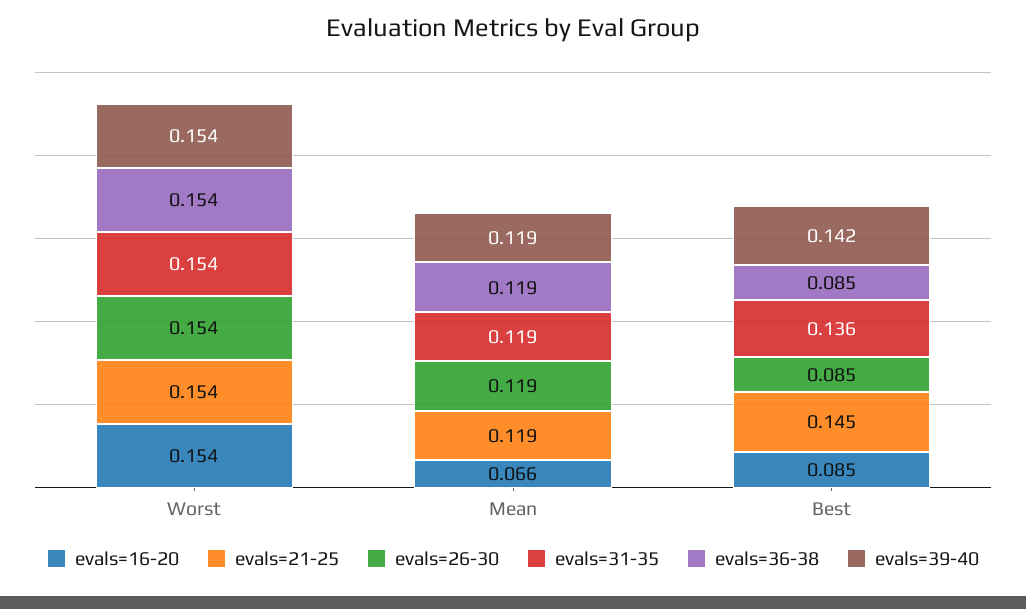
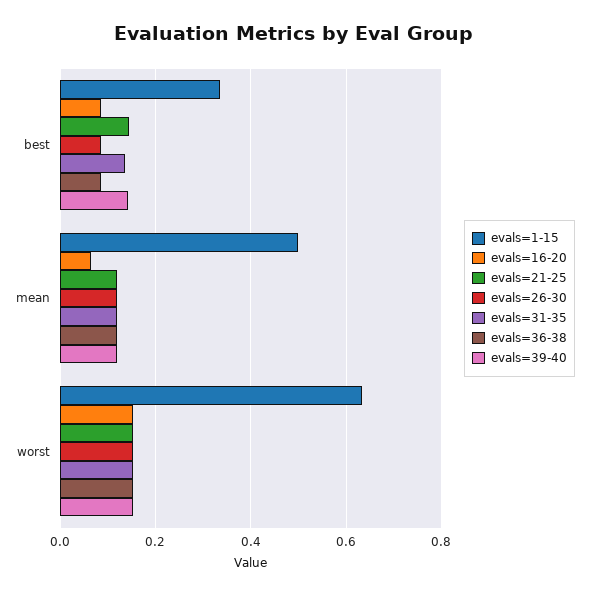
evals=1-15, Best: none -> 0.34
evals=1-15, Mean: none -> 0.5
evals=1-15, Worst: none -> 0.64

